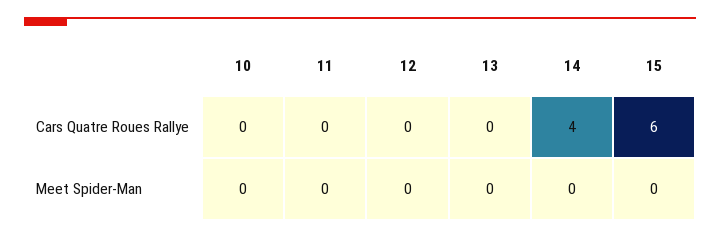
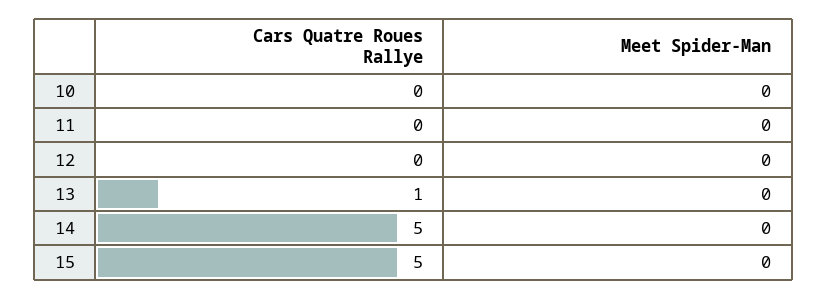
13, Cars Quatre Roues Rallye: 0 -> 1
14, Cars Quatre Roues Rallye: 4 -> 5
15, Cars Quatre Roues Rallye: 6 -> 5

